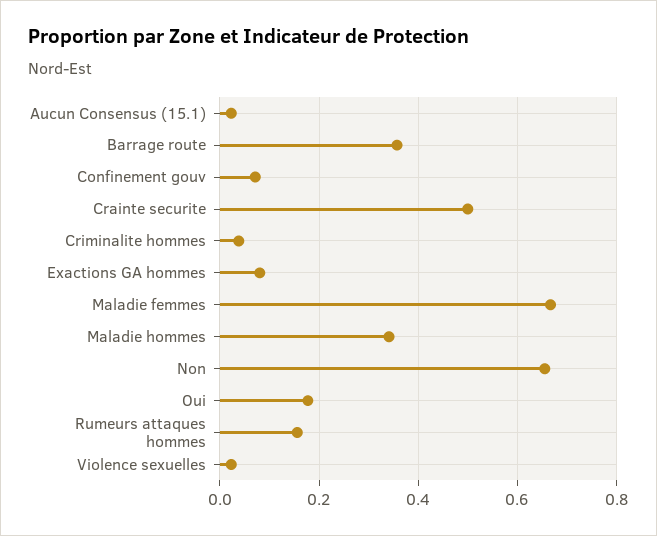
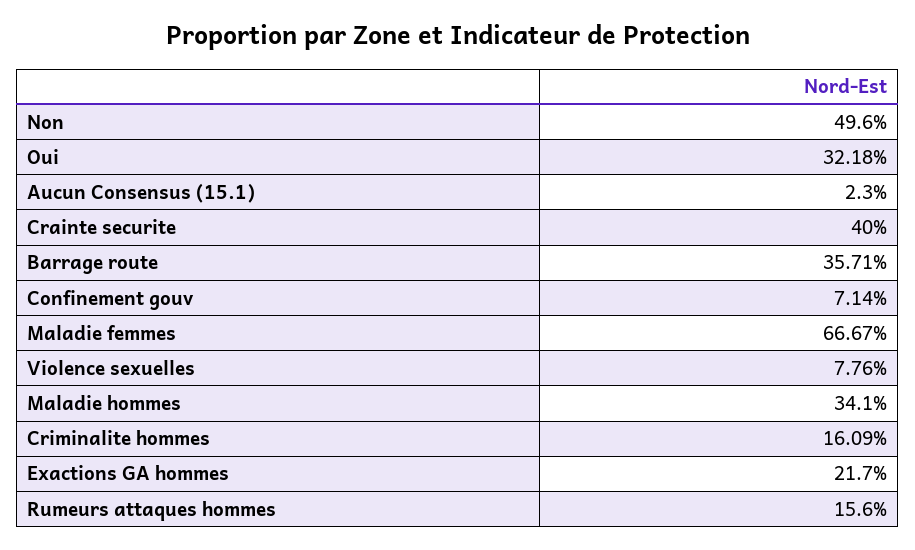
Crainte securite: 0.5 -> 0.4
Criminalite hommes: 0.04 -> 0.1609
Exactions GA hommes: 0.08 -> 0.217
Non: 0.66 -> 0.496
Oui: 0.18 -> 0.3218
Violence sexuelles: 0.02 -> 0.0776

